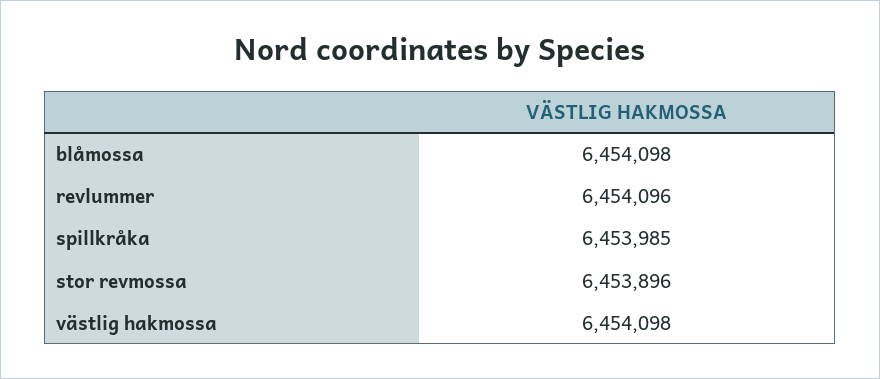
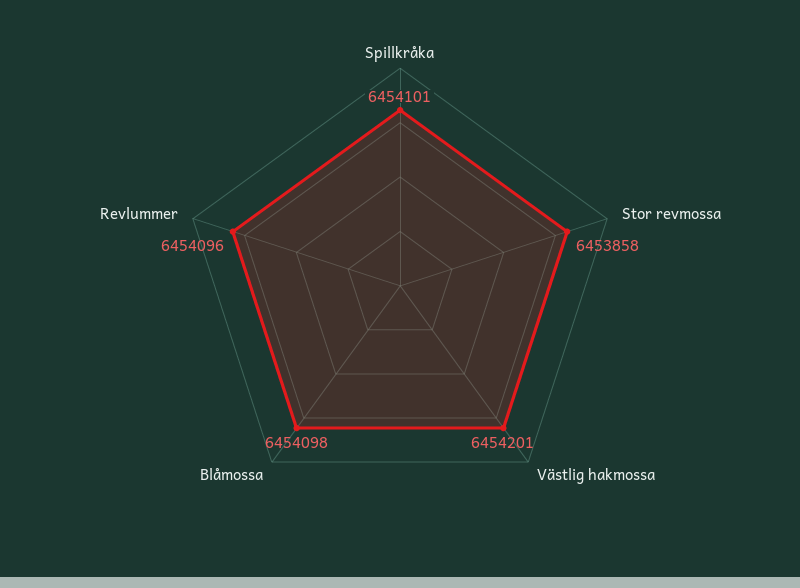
spillkråka: 6453985 -> 6454101
stor revmossa: 6453896 -> 6453858
västlig hakmossa: 6454098 -> 6454201

